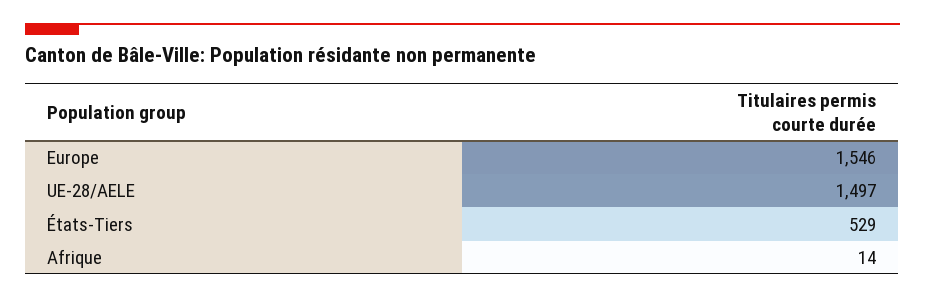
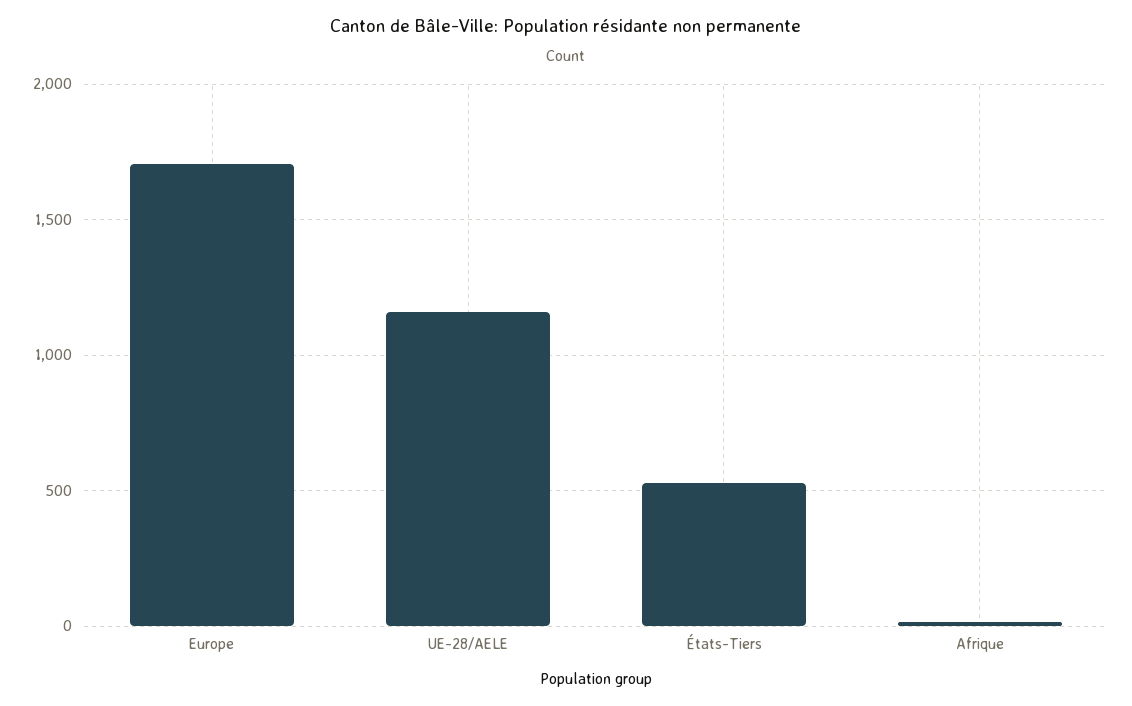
Europe: 1546 -> 1700
UE-28/AELE: 1497 -> 1150

